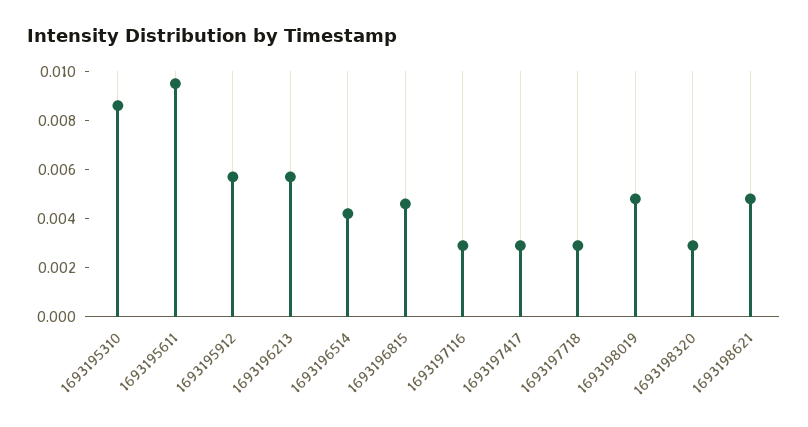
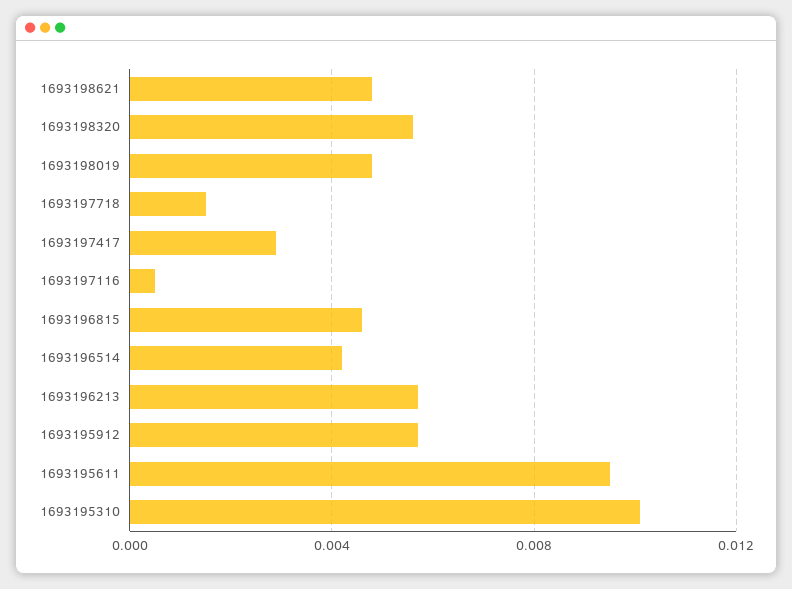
1693195310: 0.0085 -> 0.01
1693197116: 0.003 -> 0.0005
1693197718: 0.003 -> 0.0015
1693198320: 0.003 -> 0.0055

